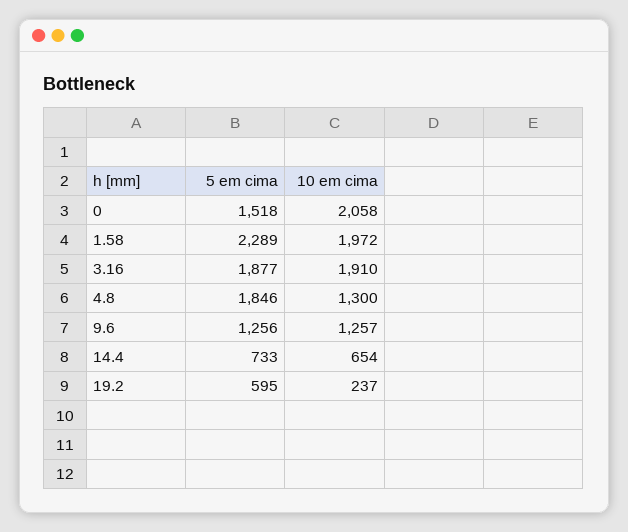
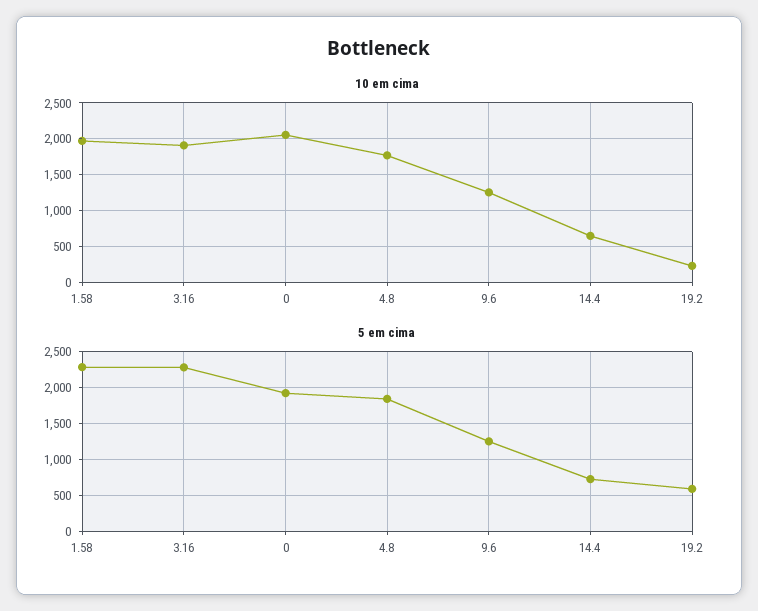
5 em cima, 0: 1518 -> 1900
5 em cima, 3.16: 1877 -> 2300
10 em cima, 4.8: 1300 -> 1800

